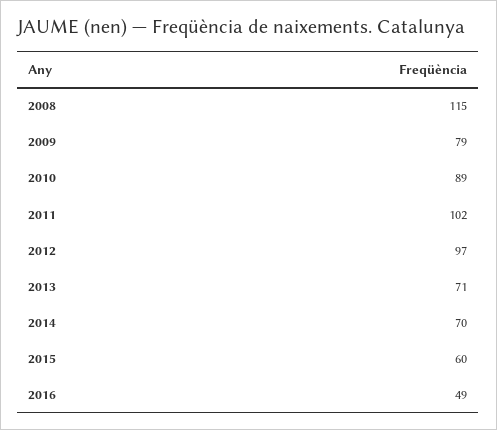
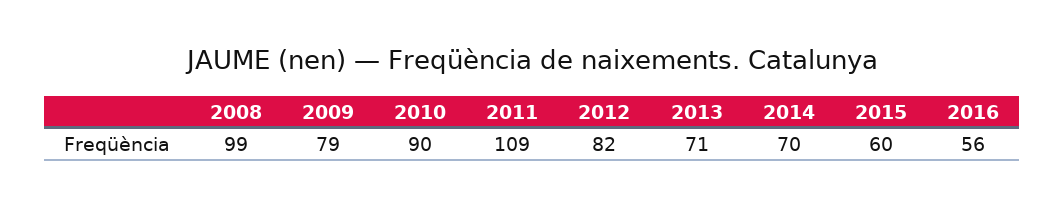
2008: 115 -> 99
2010: 89 -> 90
2011: 102 -> 109
2012: 97 -> 82
2016: 49 -> 56

